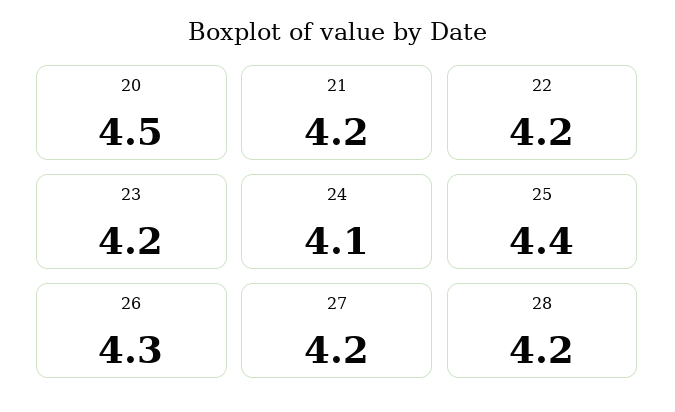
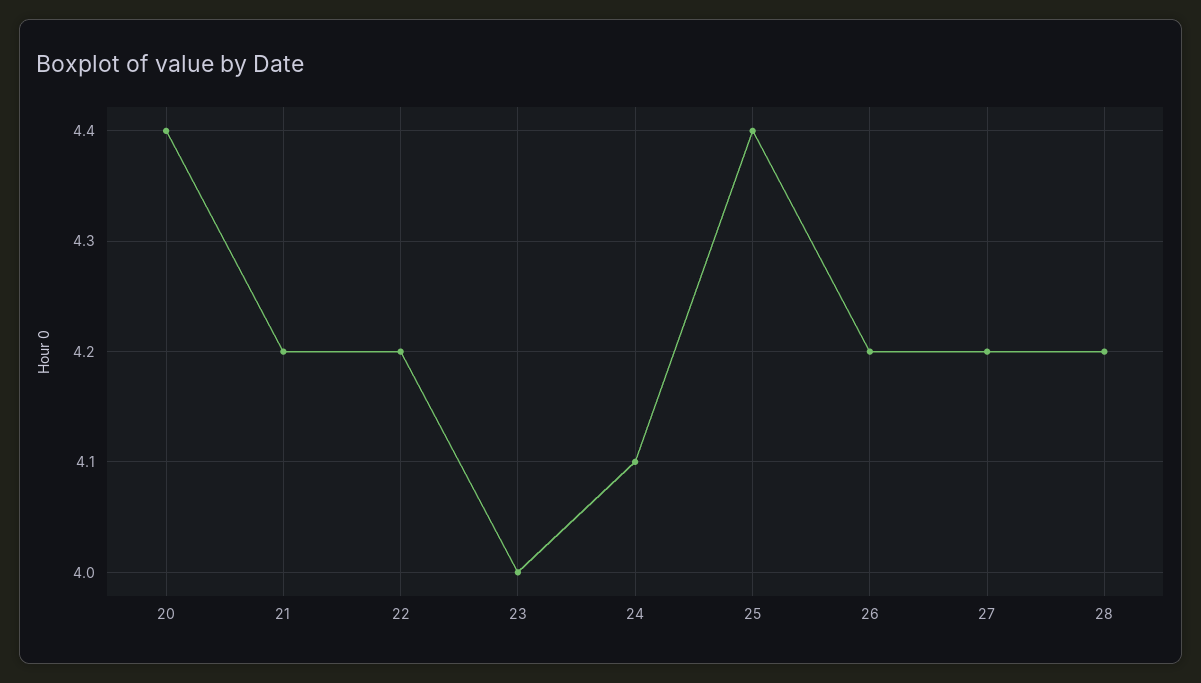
20: 4.5 -> 4.4
23: 4.2 -> 4
26: 4.3 -> 4.2

